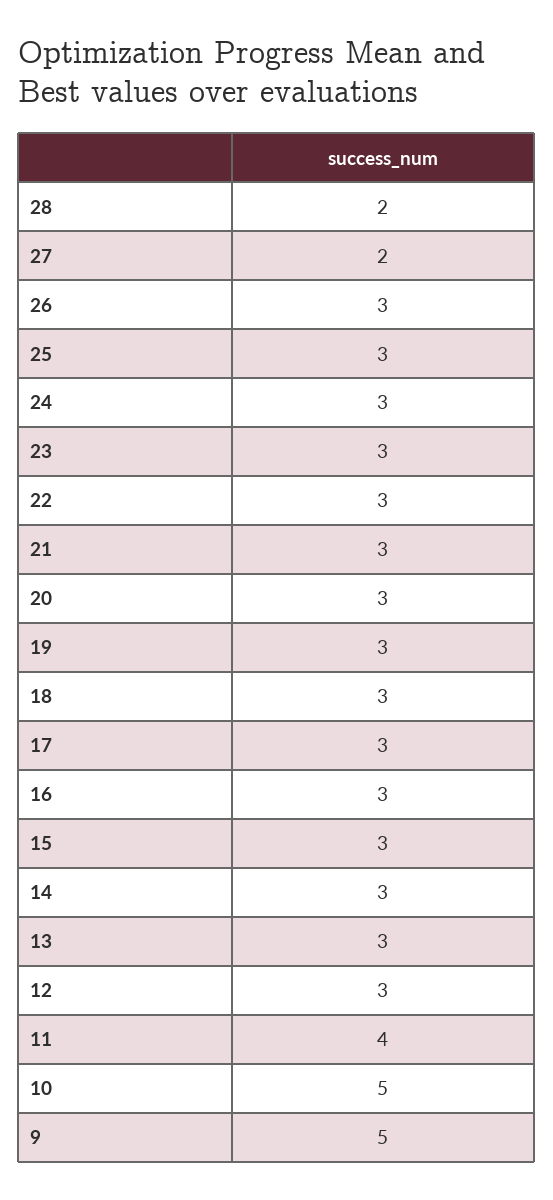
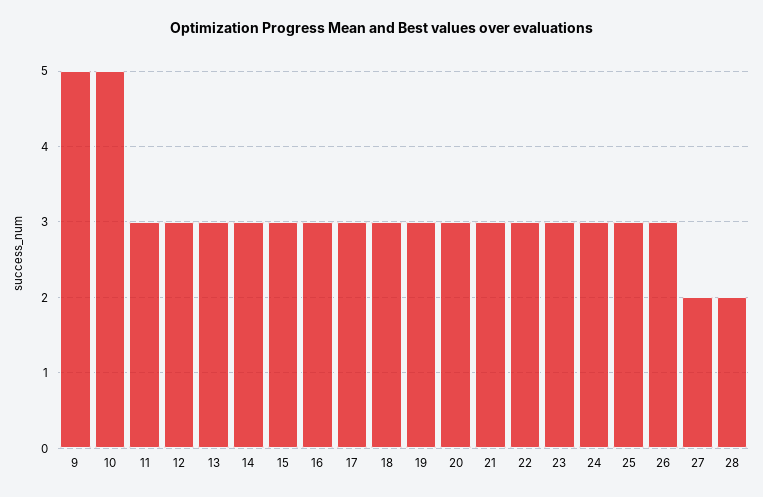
11: 4 -> 3

